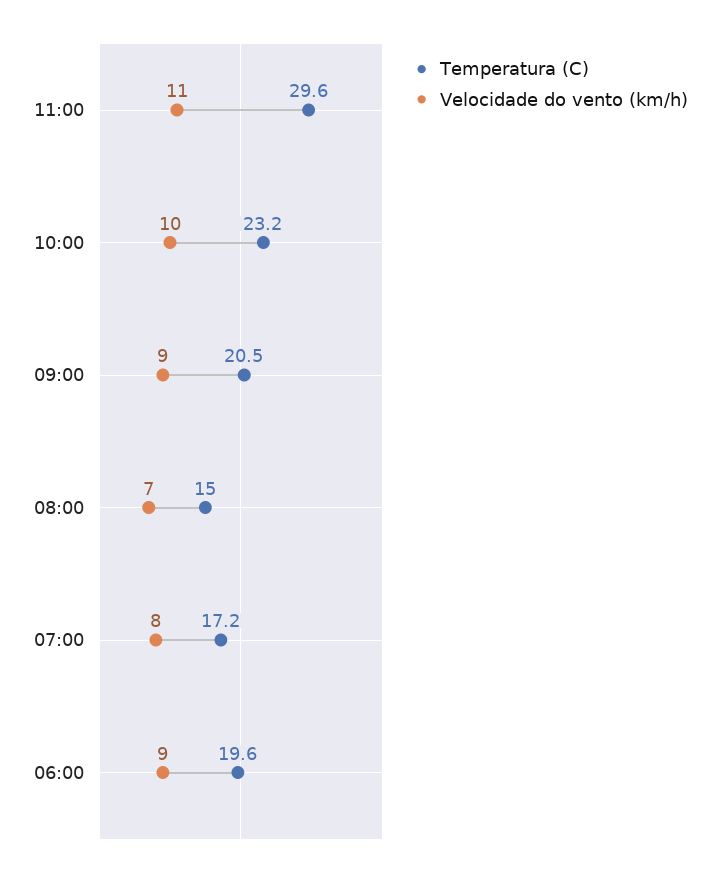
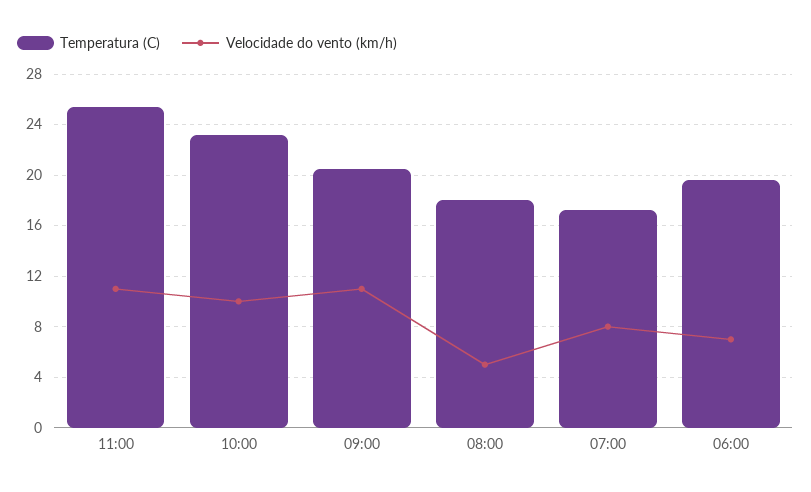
Temperatura (C), 11:00: 29.6 -> 25.5
Velocidade do vento (km/h), 09:00: 9 -> 11
Temperatura (C), 08:00: 15 -> 18
Velocidade do vento (km/h), 08:00: 7 -> 5
Velocidade do vento (km/h), 06:00: 9 -> 7

